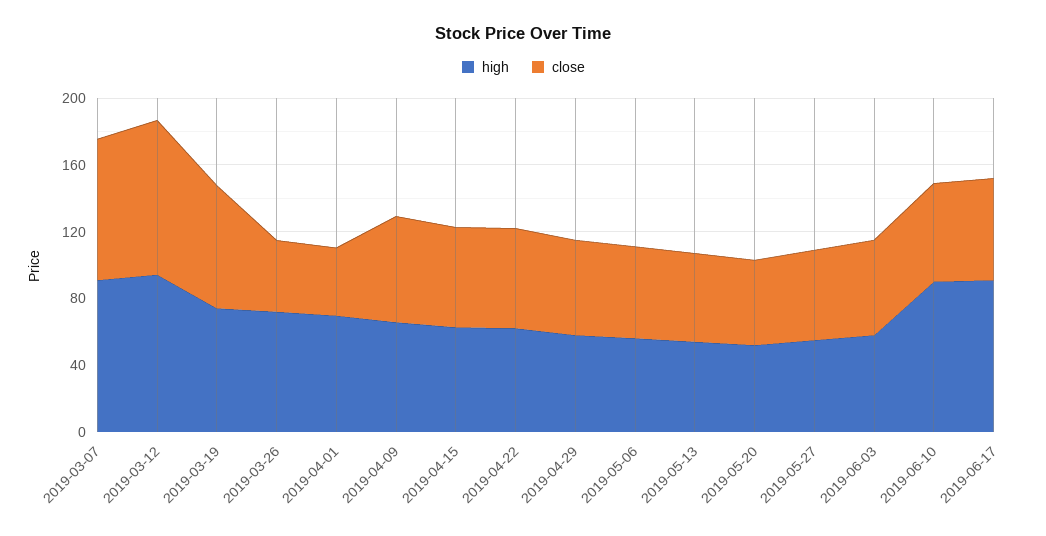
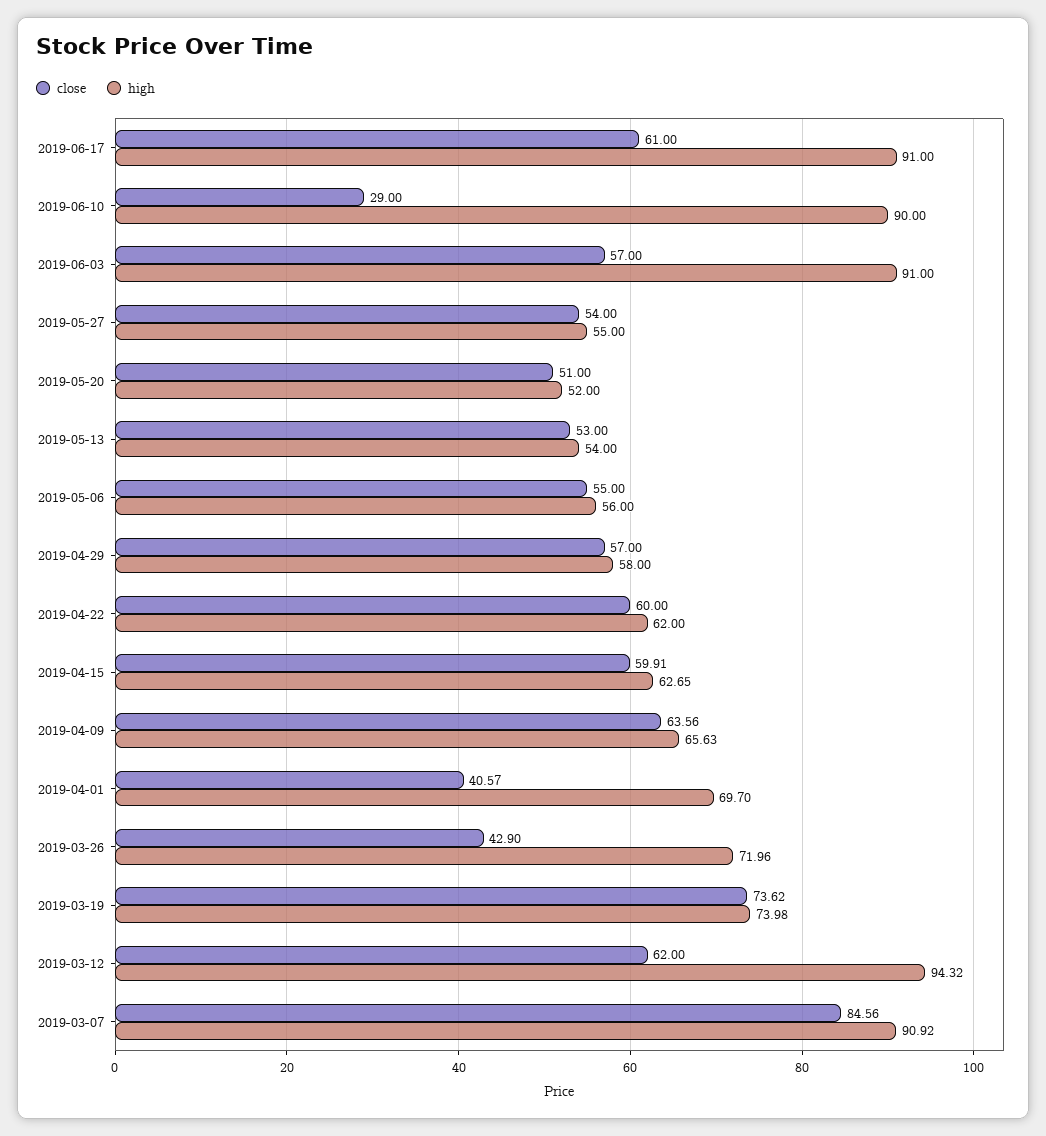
close, 2019-03-12: 90 -> 62
high, 2019-06-03: 60 -> 91
close, 2019-06-10: 60 -> 29

